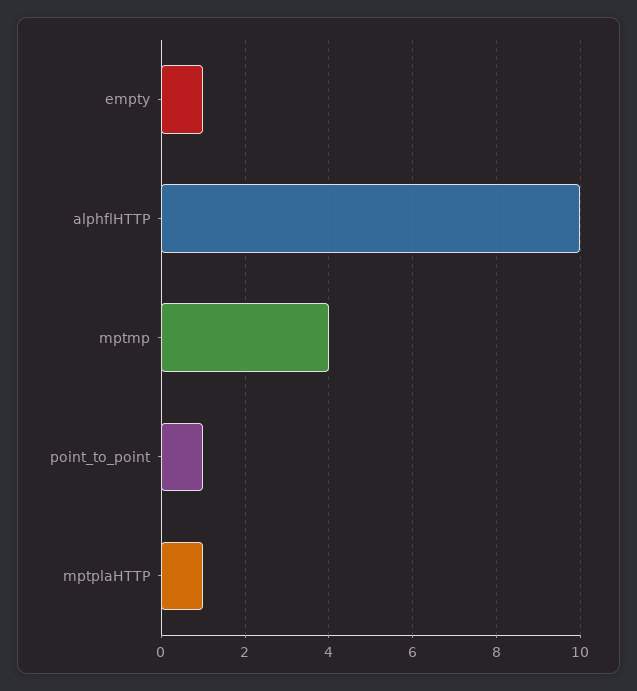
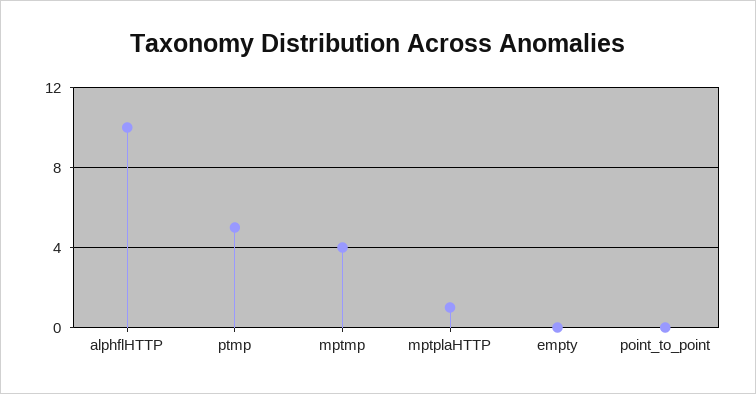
empty: 1 -> 0
point_to_point: 1 -> 0
ptmp: none -> 5

